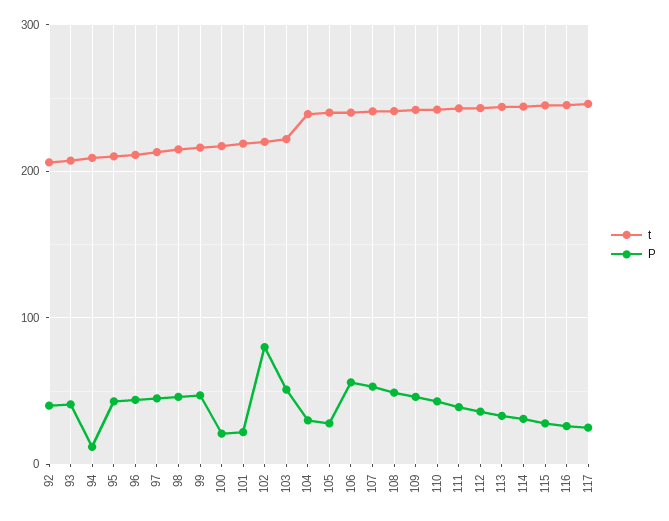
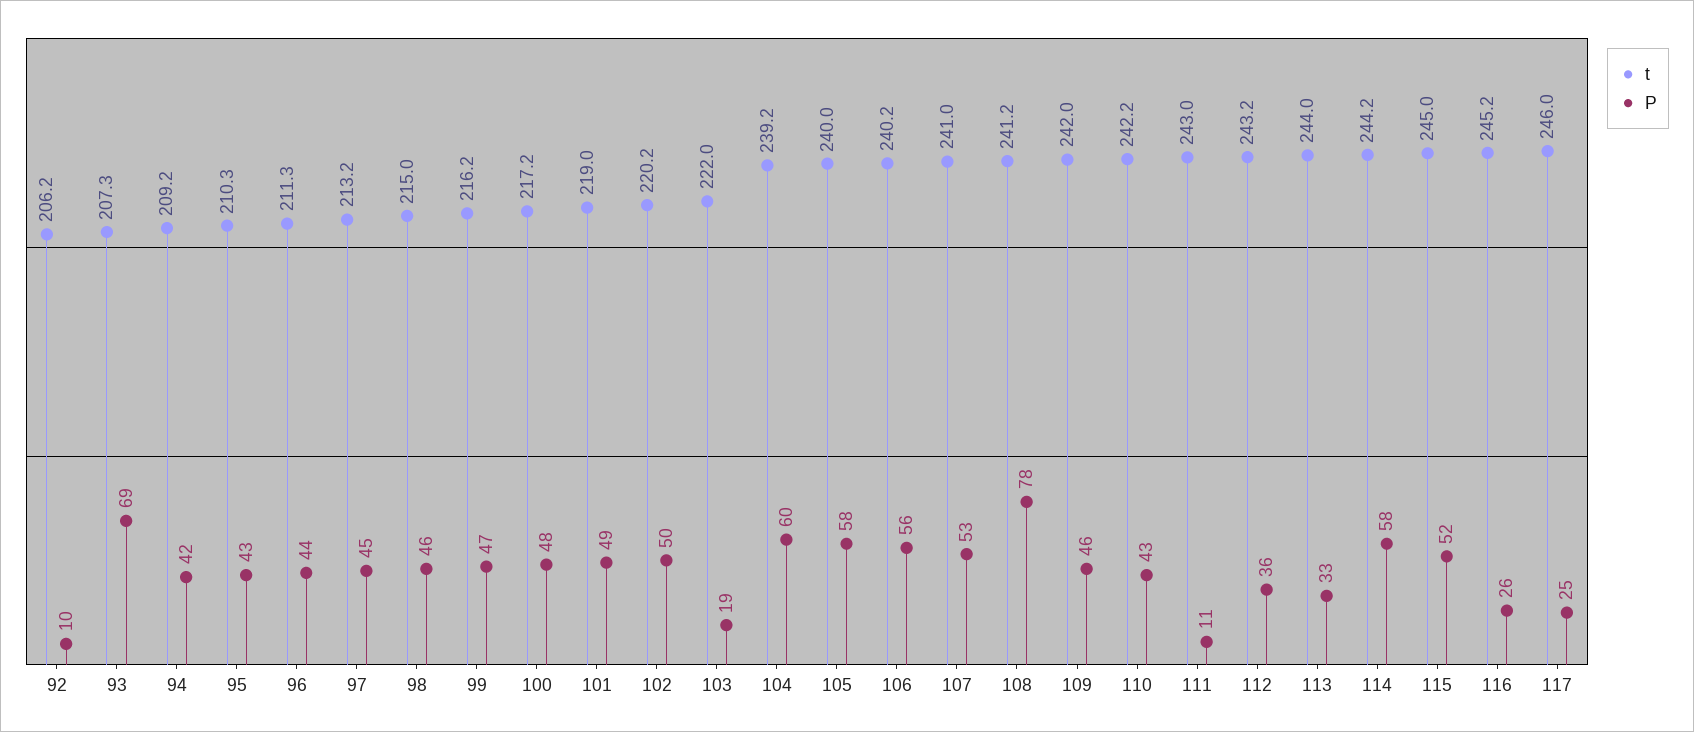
P, 92: 40 -> 10
P, 93: 40 -> 69
P, 94: 10 -> 42
P, 100: 20 -> 48
P, 101: 20 -> 49
P, 102: 80 -> 50
P, 103: 50 -> 19
P, 104: 30 -> 60
P, 105: 30 -> 58
P, 108: 50 -> 78
P, 111: 40 -> 11
P, 114: 30 -> 58
P, 115: 30 -> 52

